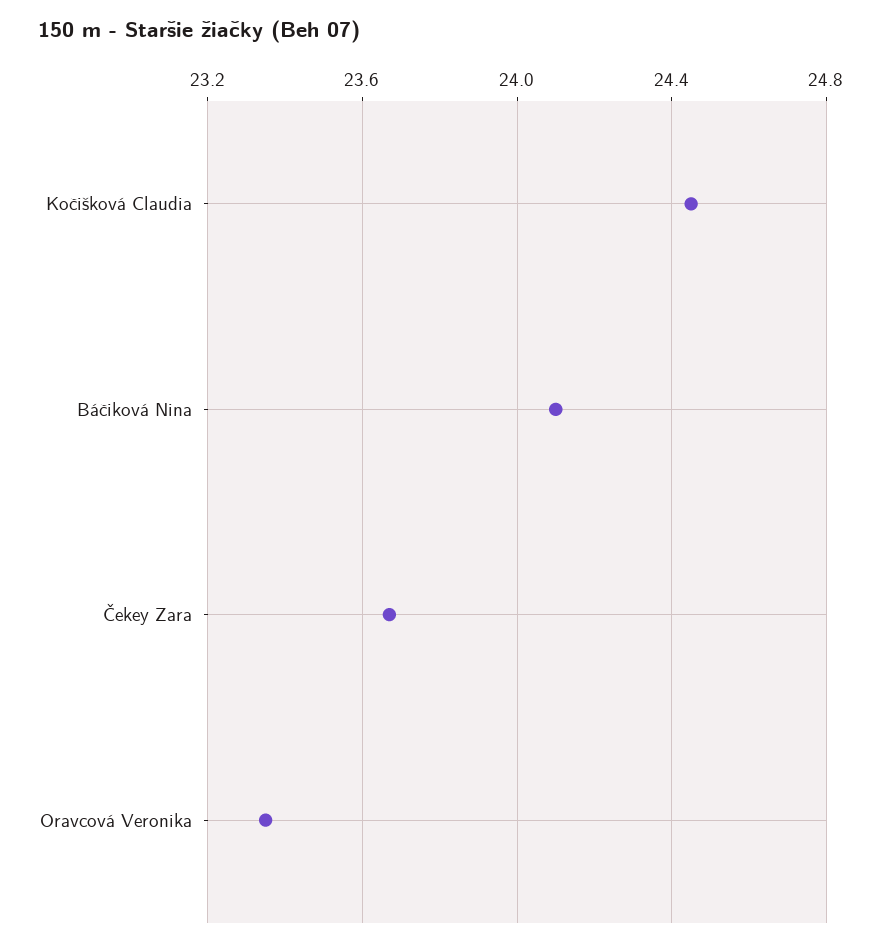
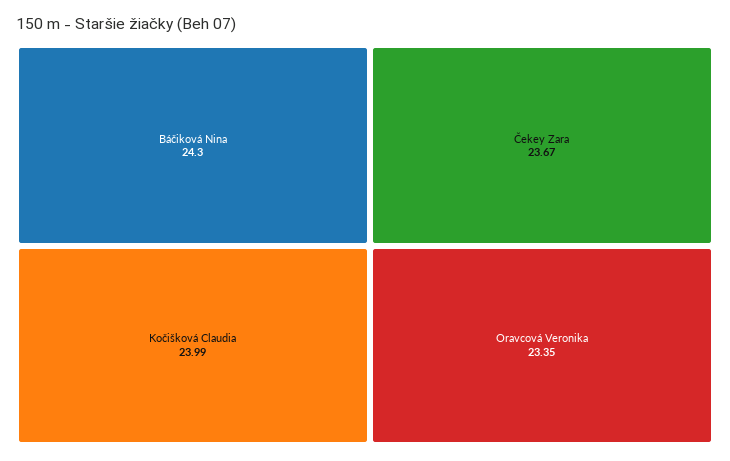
Kočišková Claudia: 24.45 -> 23.99
Báčiková Nina: 24.1 -> 24.3

